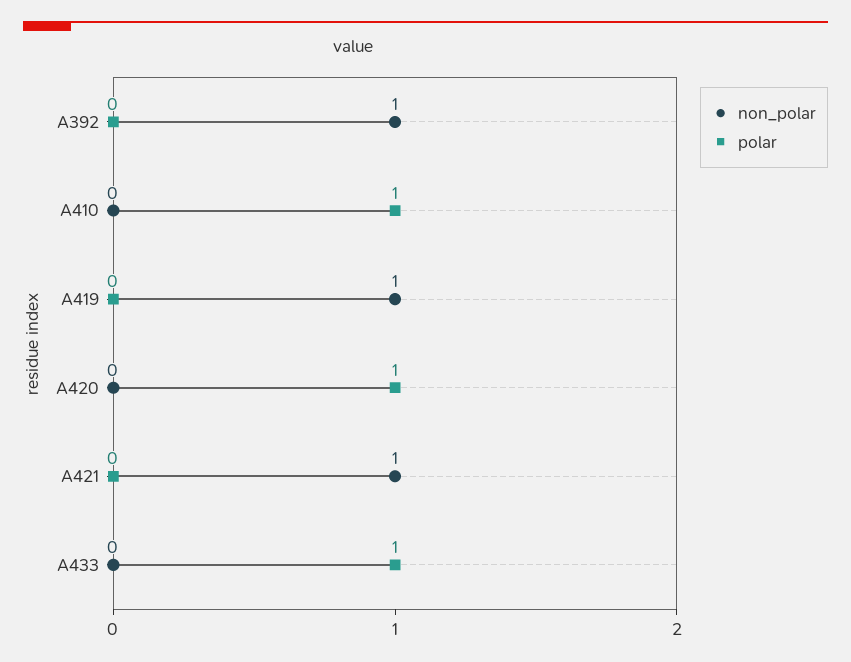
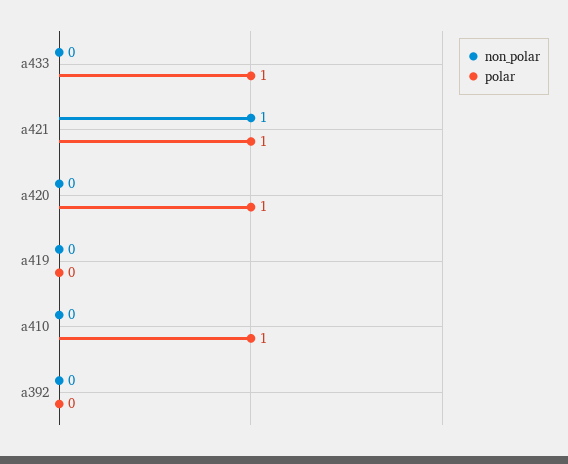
non_polar, A392: 1 -> 0
non_polar, A419: 1 -> 0
polar, A421: 0 -> 1

